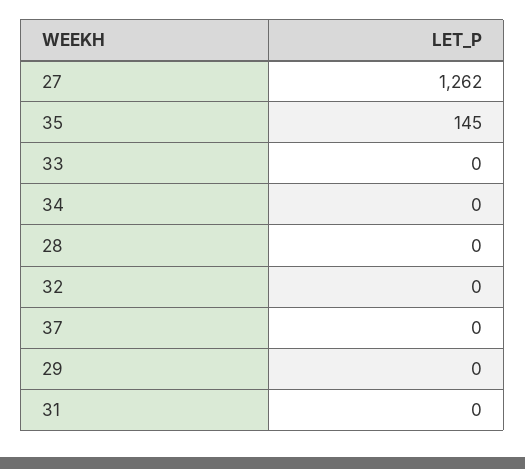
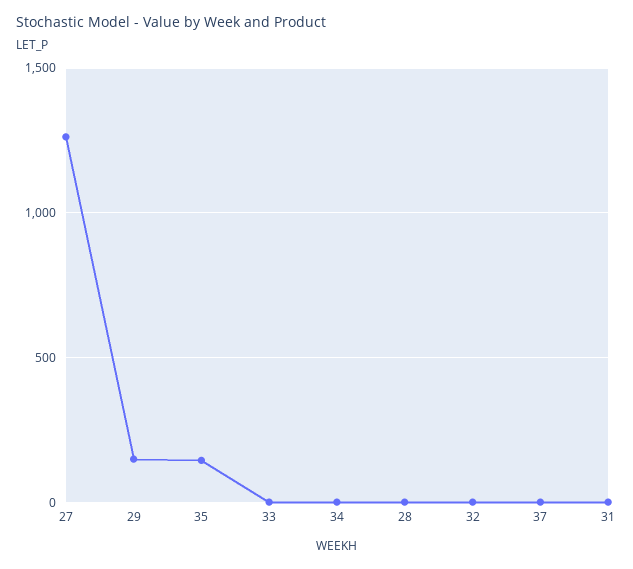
29: 0 -> 150

